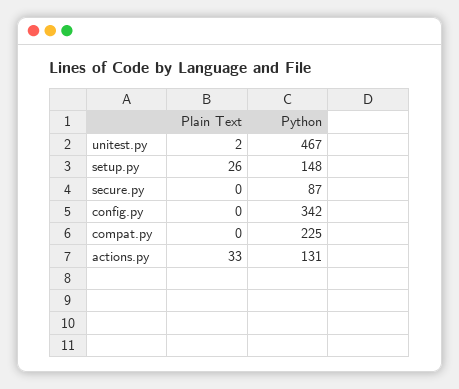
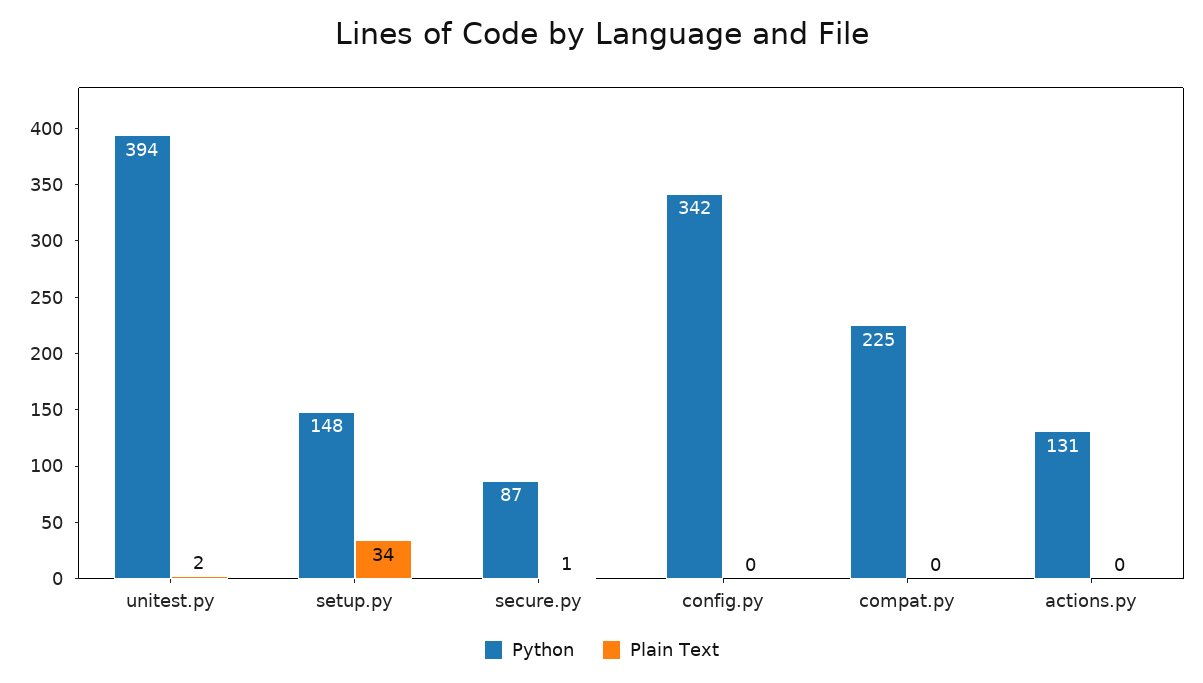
Python, unitest.py: 467 -> 394
Plain Text, setup.py: 26 -> 34
Plain Text, secure.py: 0 -> 1
Plain Text, actions.py: 33 -> 0

